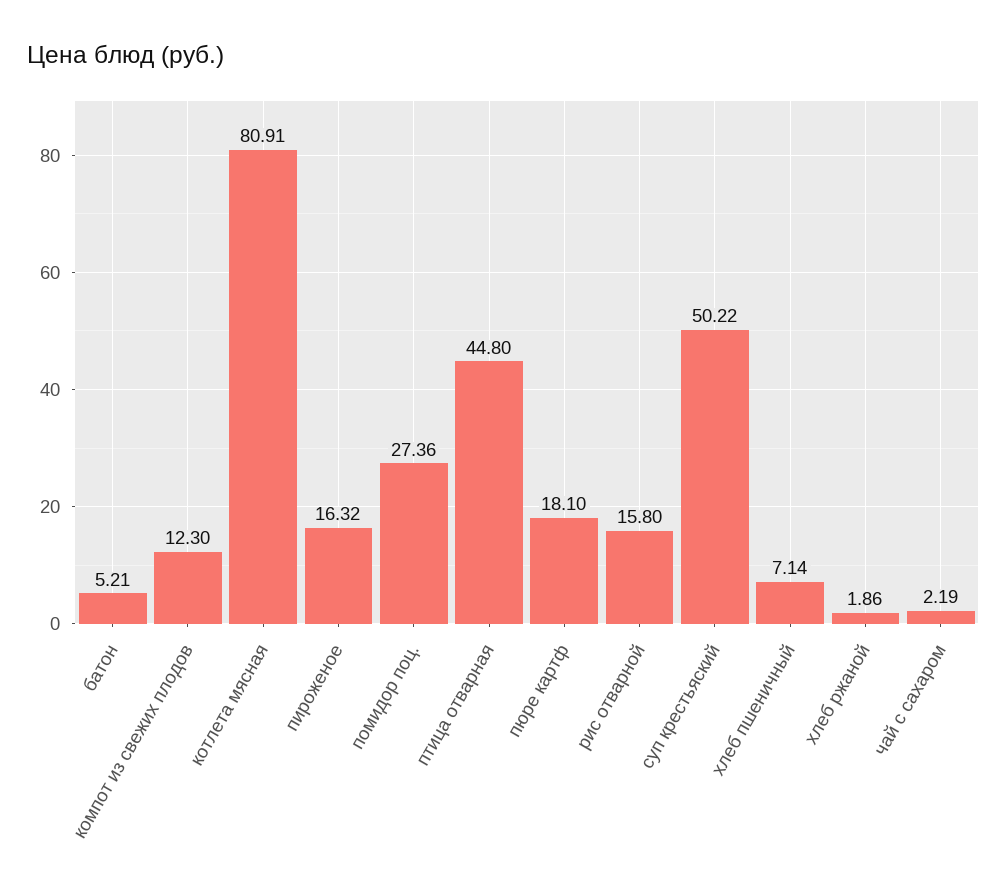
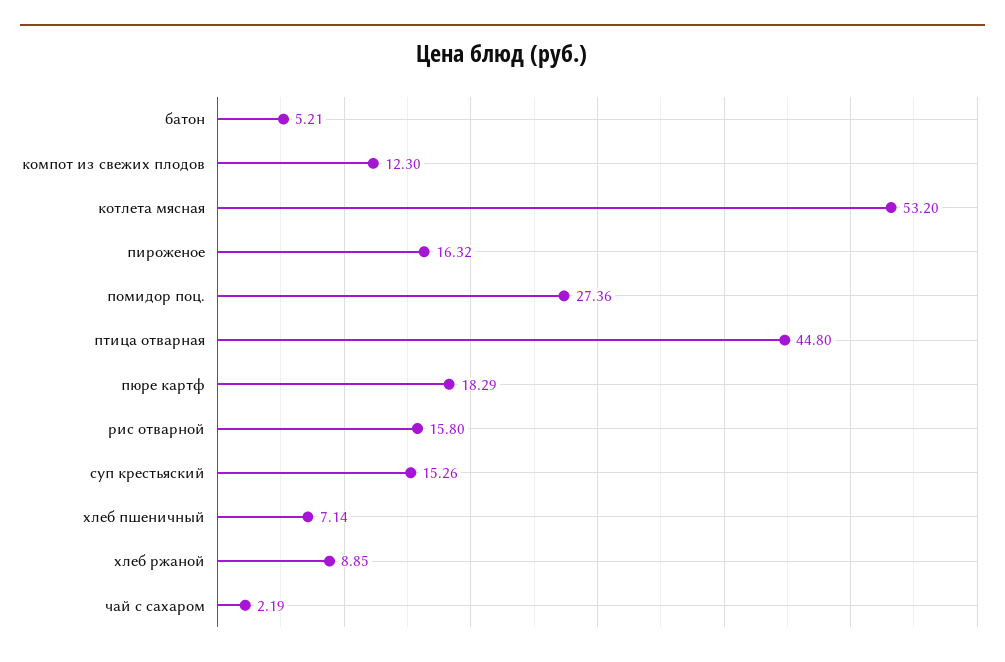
котлета мясная: 80.91 -> 53.2
пюре картф: 18.1 -> 18.29
суп крестьяский: 50.22 -> 15.26
хлеб ржаной: 1.86 -> 8.85

